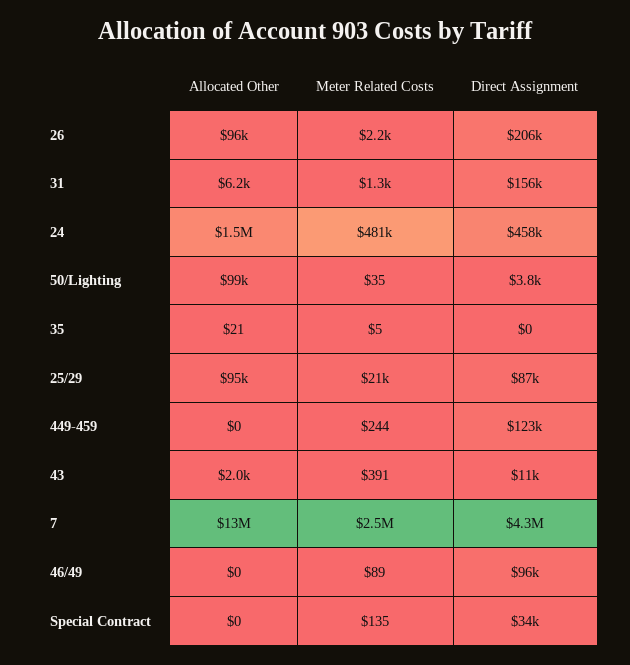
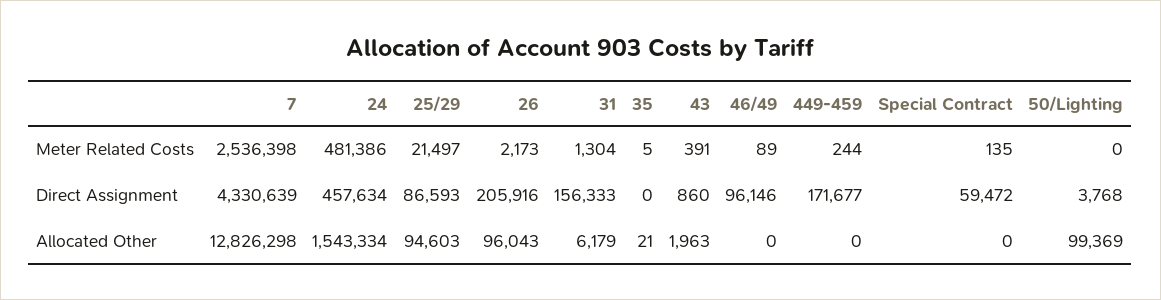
Meter Related Costs, 50/Lighting: 35 -> 0
Direct Assignment, 449-459: 123000 -> 171677
Direct Assignment, 43: 11000 -> 860
Direct Assignment, Special Contract: 34000 -> 59472

